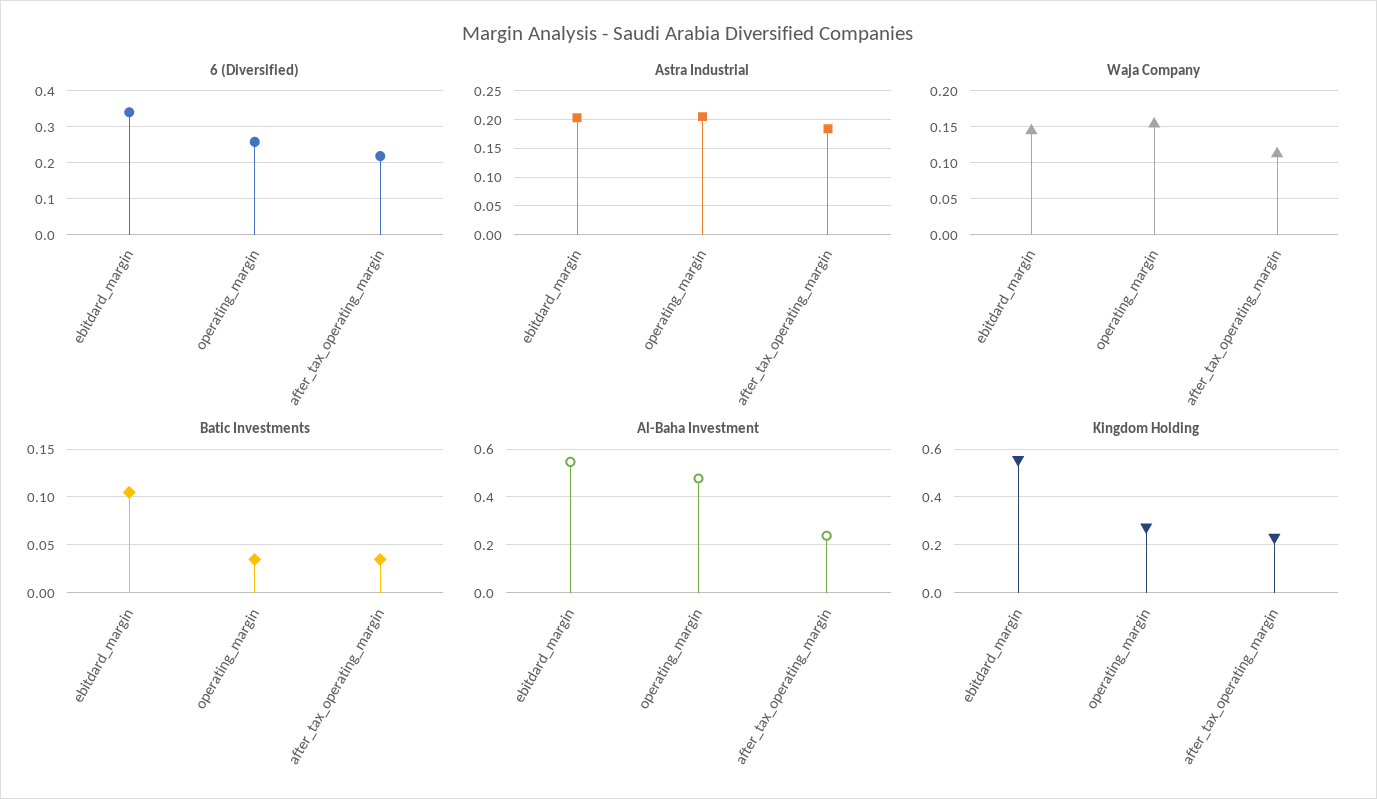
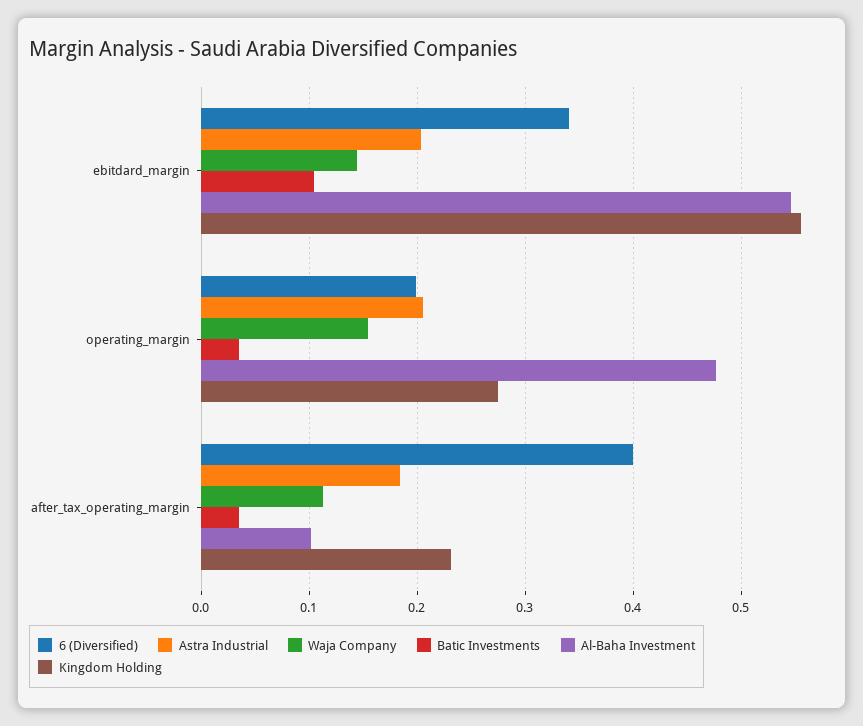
6 (Diversified), operating_margin: 0.26 -> 0.2
6 (Diversified), after_tax_operating_margin: 0.22 -> 0.4
Al-Baha Investment, after_tax_operating_margin: 0.25 -> 0.1

